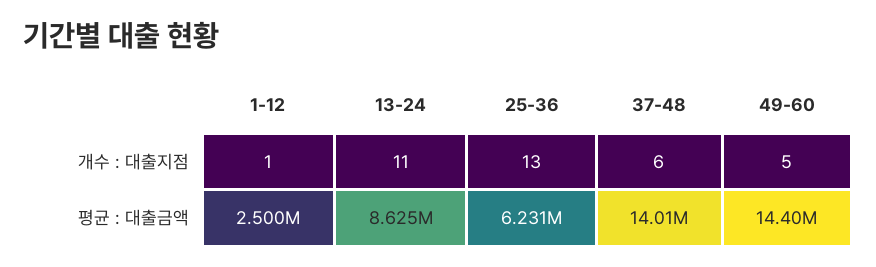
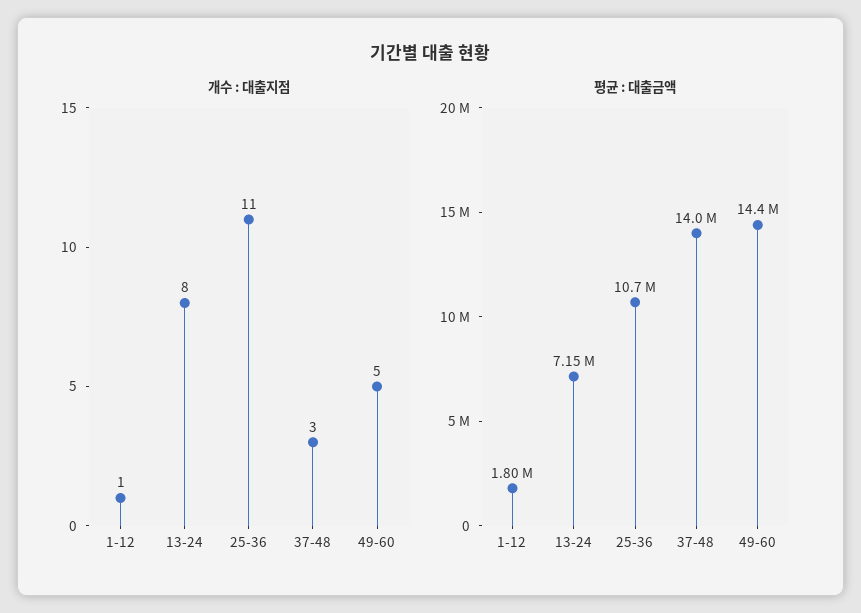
개수 : 대출지점, 13-24: 11 -> 8
개수 : 대출지점, 25-36: 13 -> 11
개수 : 대출지점, 37-48: 6 -> 3
평균 : 대출금액, 1-12: 2500000 -> 1800000
평균 : 대출금액, 13-24: 8625000 -> 7150000
평균 : 대출금액, 25-36: 6231000 -> 10700000

